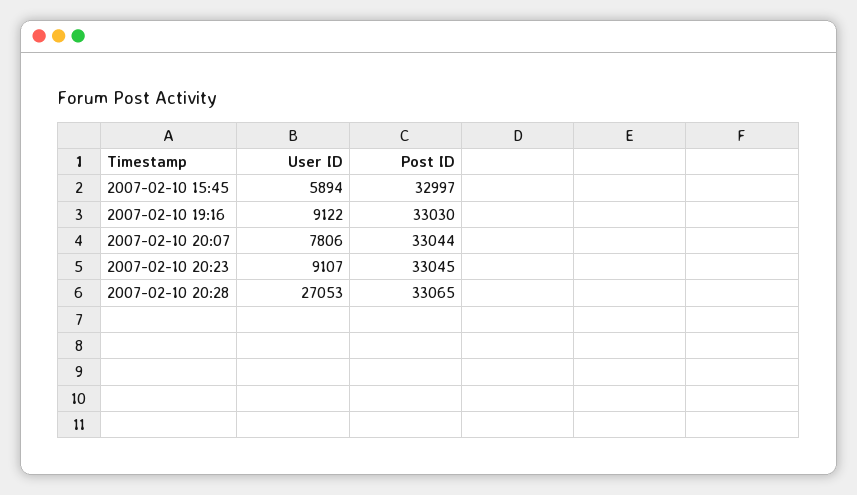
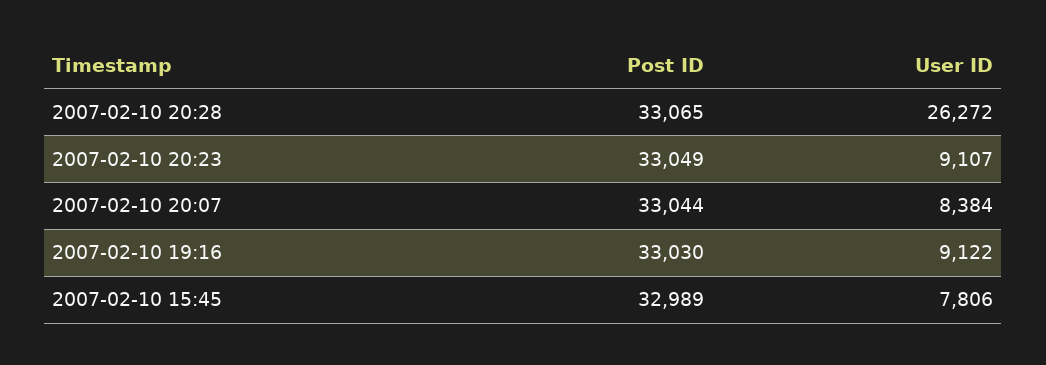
User ID, 2007-02-10 15:45: 5894 -> 7806
Post ID, 2007-02-10 15:45: 32997 -> 32989
User ID, 2007-02-10 20:07: 7806 -> 8384
Post ID, 2007-02-10 20:23: 33045 -> 33049
User ID, 2007-02-10 20:28: 27053 -> 26272

